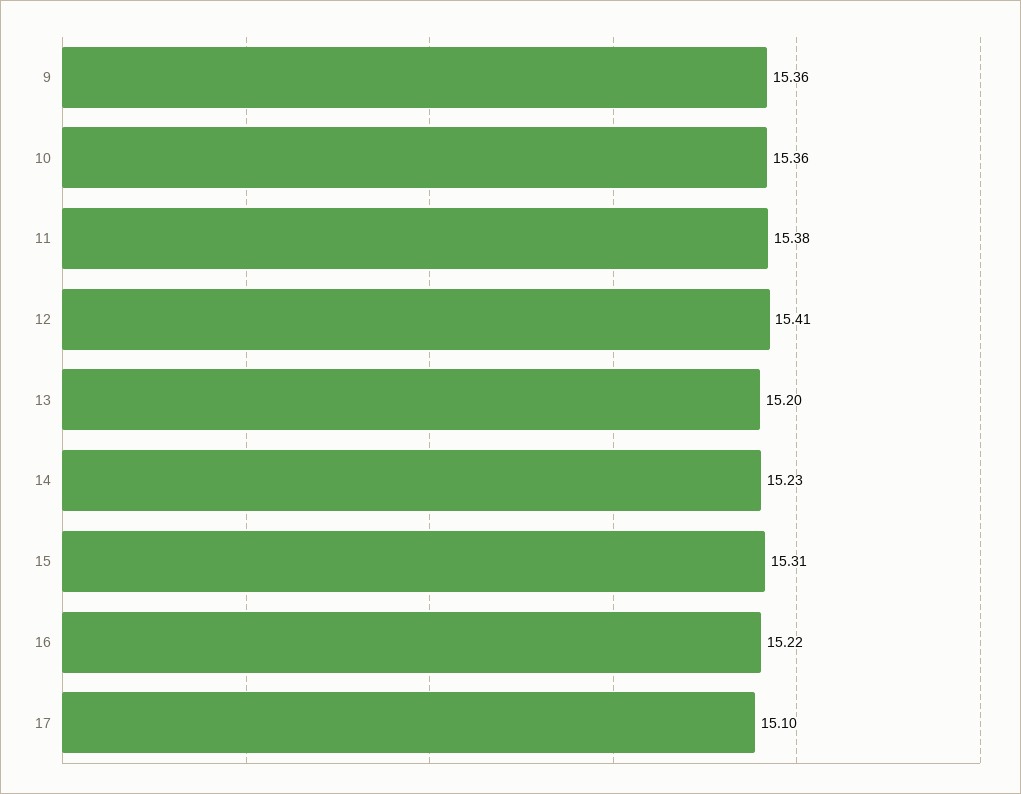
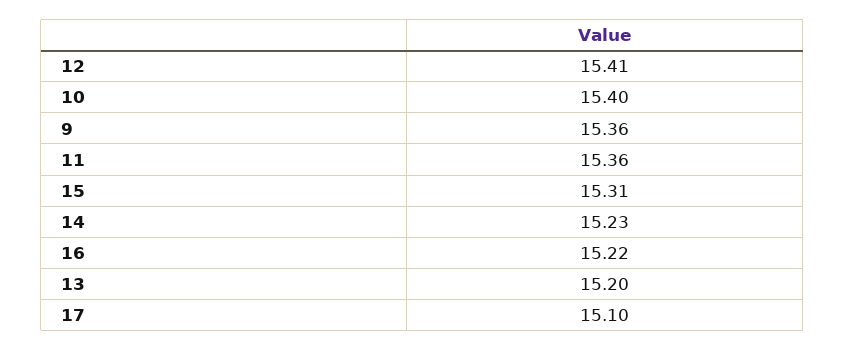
10: 15.36 -> 15.4
11: 15.38 -> 15.36

